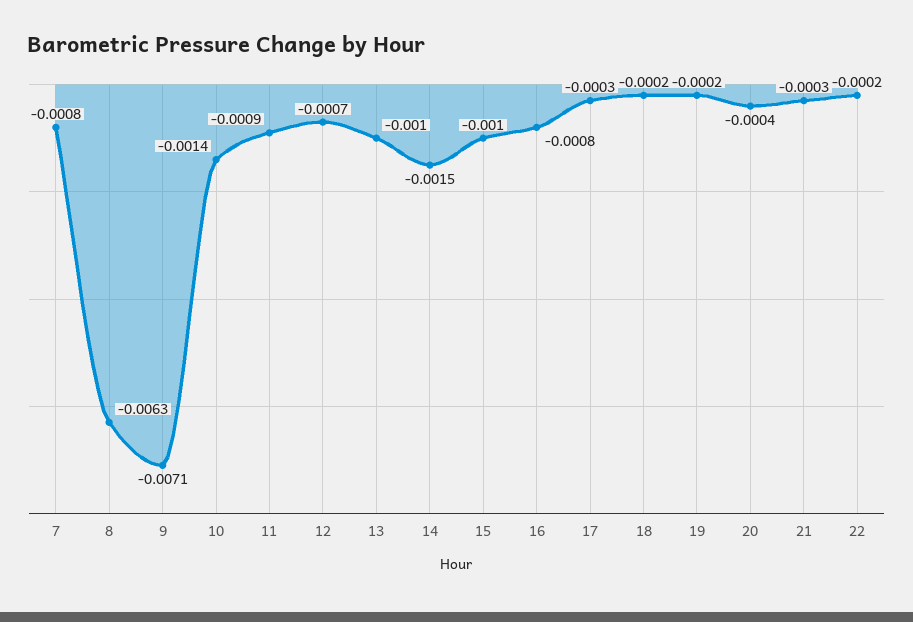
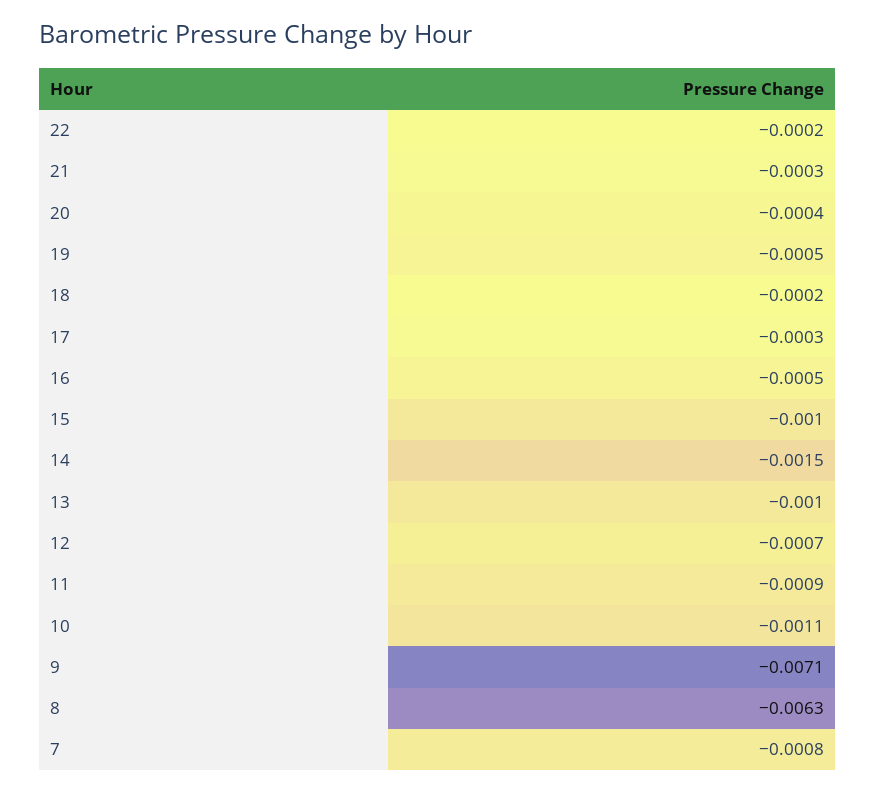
10: -0.0014 -> -0.0011
16: -0.0008 -> -0.0005
19: -0.0002 -> -0.0005

